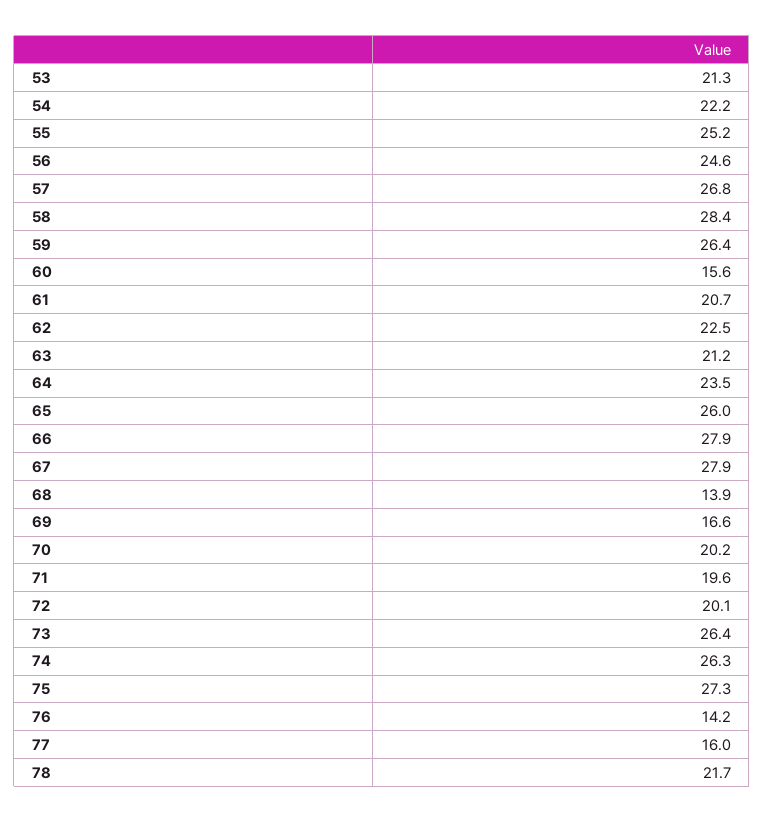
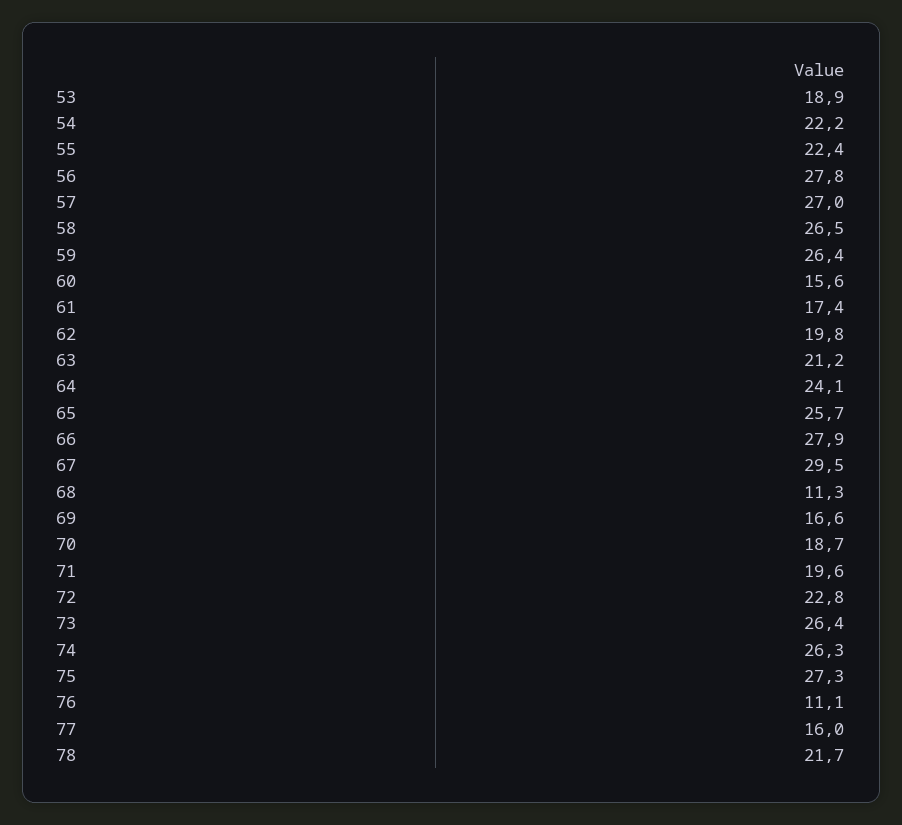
53: 21.3 -> 18.9
55: 25.2 -> 22.4
56: 24.6 -> 27.8
57: 26.8 -> 27
58: 28.4 -> 26.5
61: 20.7 -> 17.4
62: 22.5 -> 19.8
64: 23.5 -> 24.1
65: 26 -> 25.7
67: 27.9 -> 29.5
68: 13.9 -> 11.3
70: 20.2 -> 18.7
72: 20.1 -> 22.8
76: 14.2 -> 11.1

